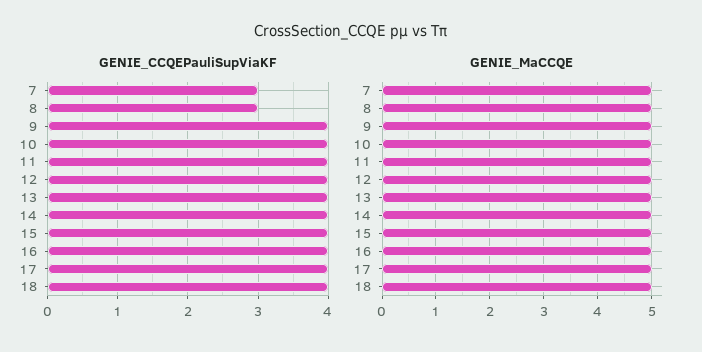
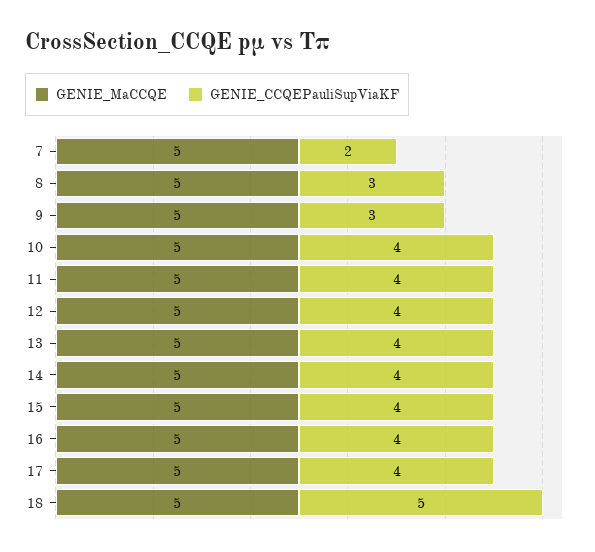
GENIE_CCQEPauliSupViaKF, 7: 3 -> 2
GENIE_CCQEPauliSupViaKF, 9: 4 -> 3
GENIE_CCQEPauliSupViaKF, 18: 4 -> 5

